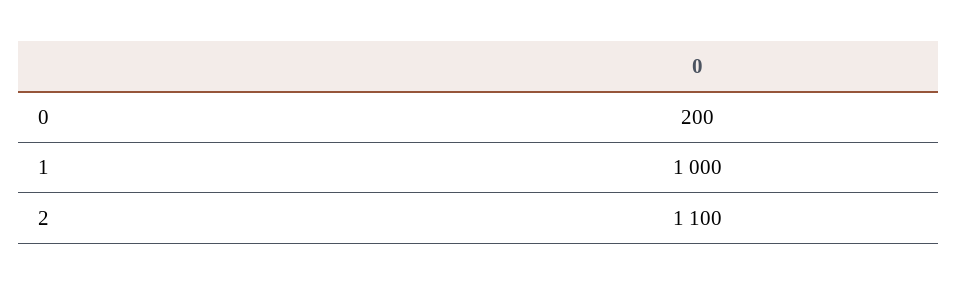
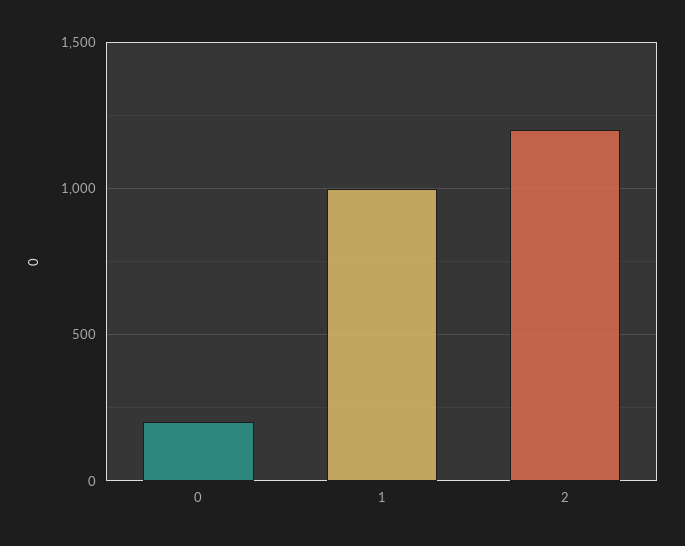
2: 1100 -> 1200

